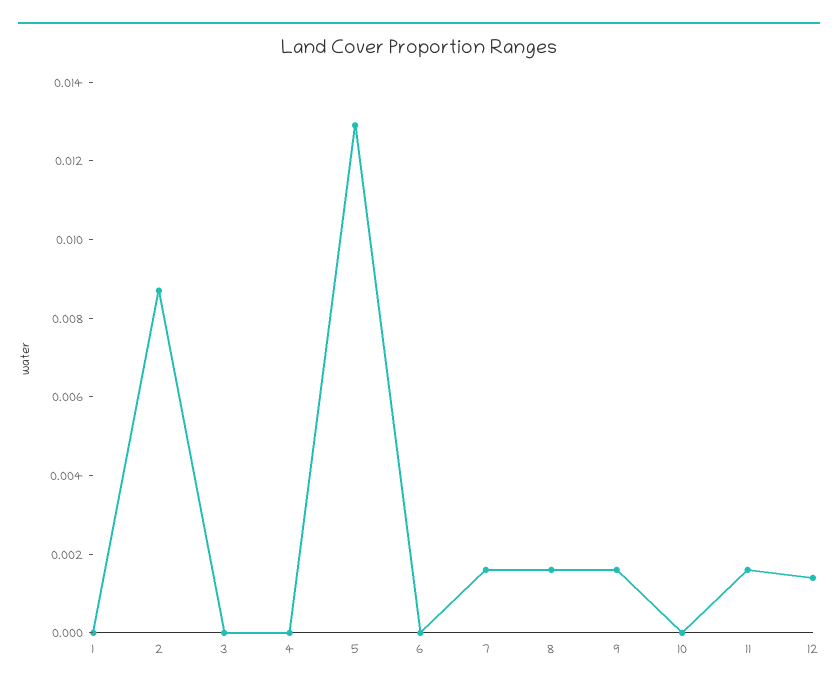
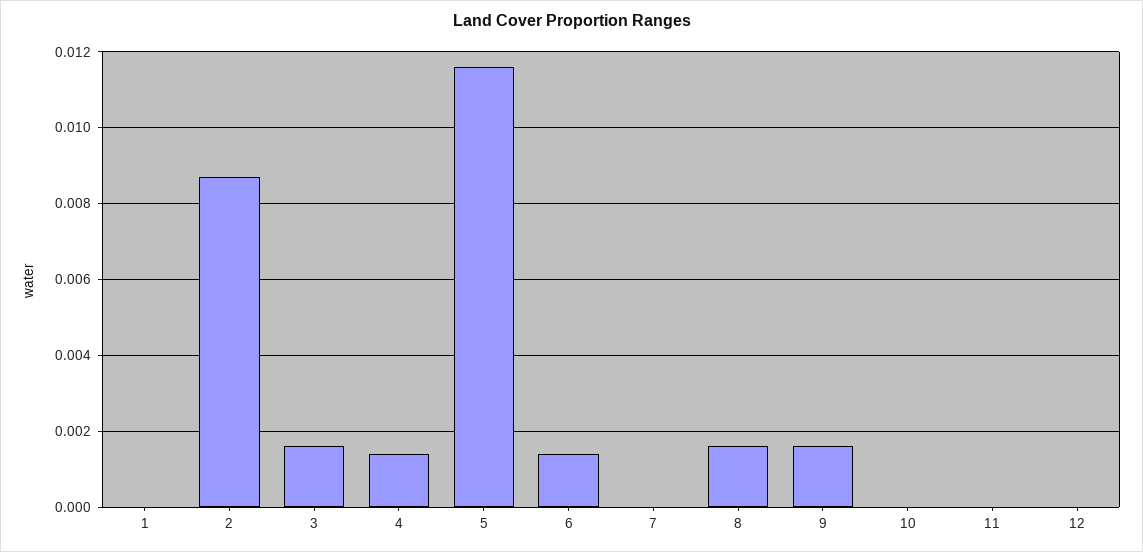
3: 0 -> 0.0015
4: 0 -> 0.0015
5: 0.013 -> 0.0115
6: 0 -> 0.0015
7: 0.0015 -> 0
11: 0.0015 -> 0
12: 0.0015 -> 0

